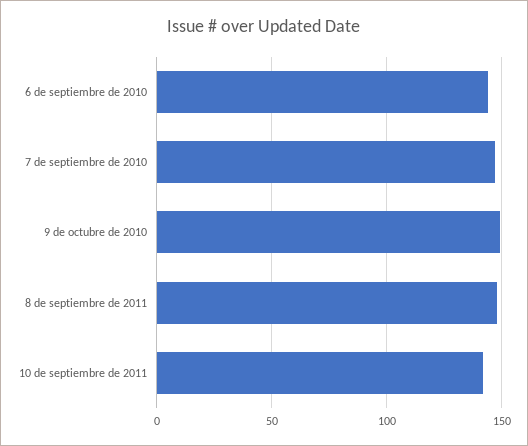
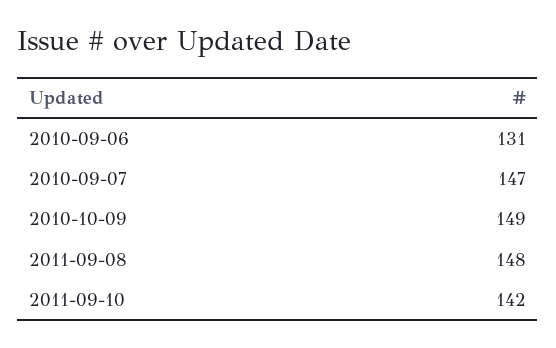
6 de septiembre de 2010: 145 -> 131

